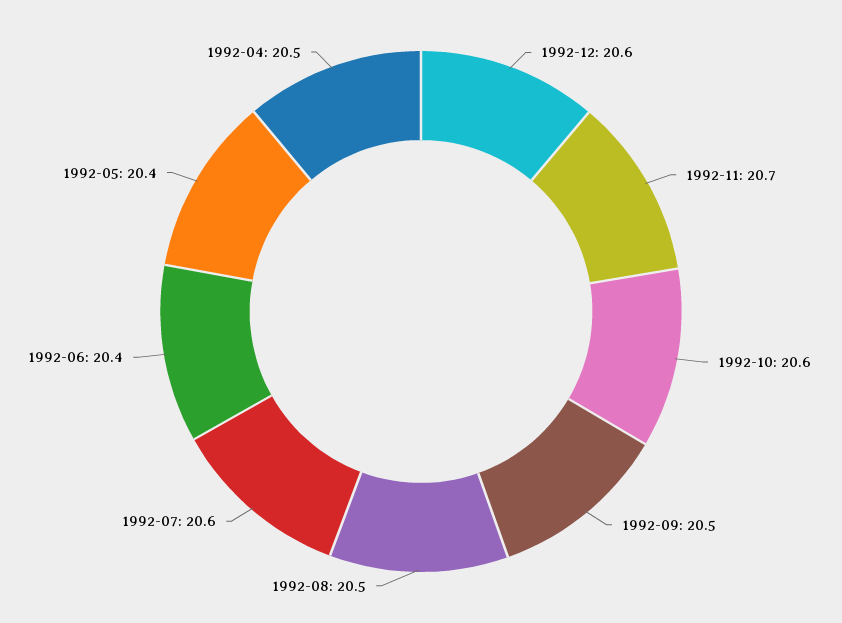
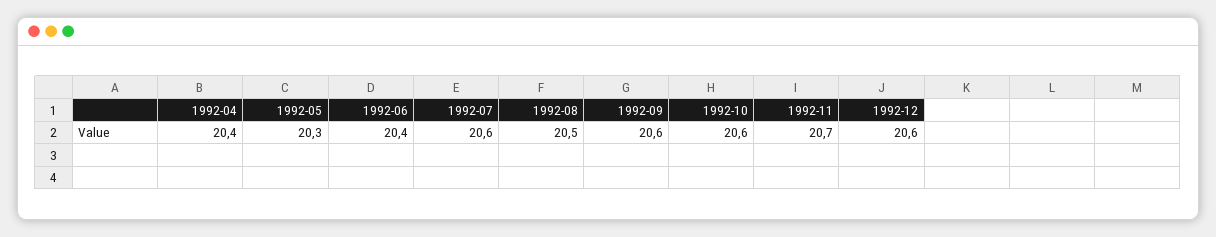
1992-09: 20.5 -> 20.6
1992-05: 20.4 -> 20.3
1992-04: 20.5 -> 20.4

